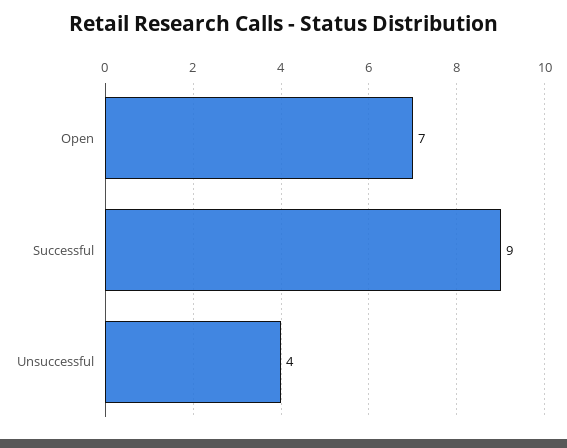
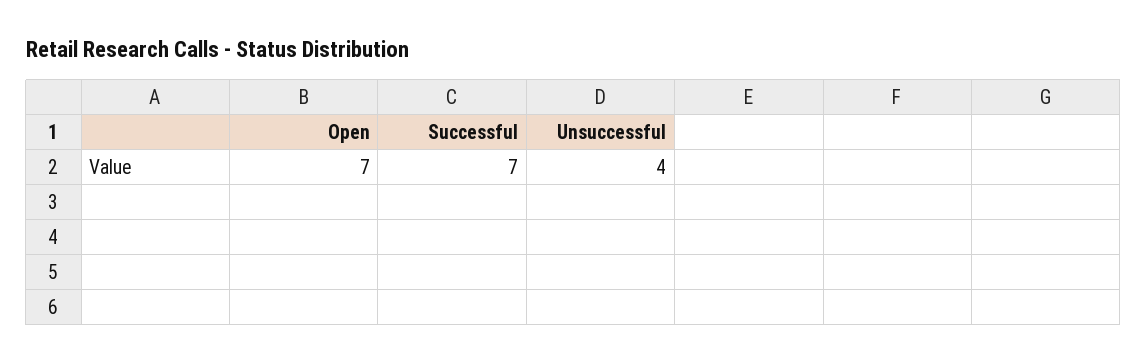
Successful: 9 -> 7

